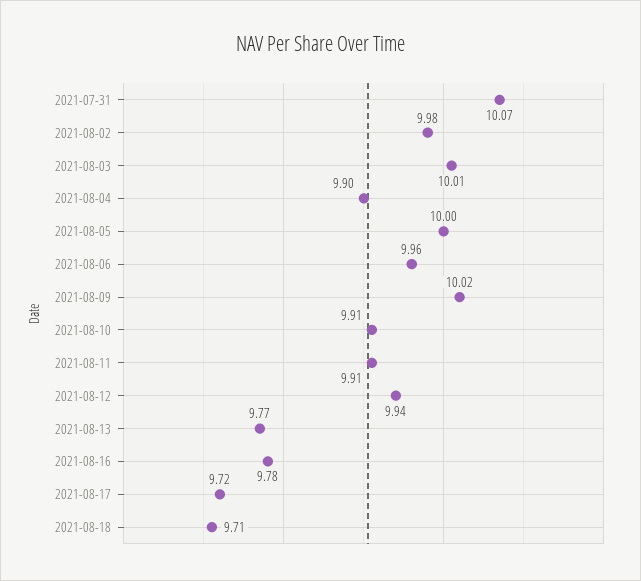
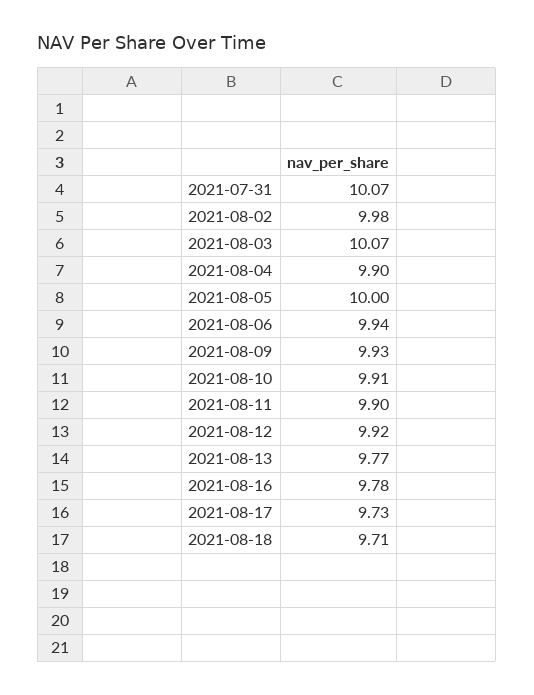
2021-08-03: 10.01 -> 10.07
2021-08-06: 9.96 -> 9.94
2021-08-09: 10.02 -> 9.93
2021-08-11: 9.91 -> 9.9
2021-08-12: 9.94 -> 9.92
2021-08-17: 9.72 -> 9.73

